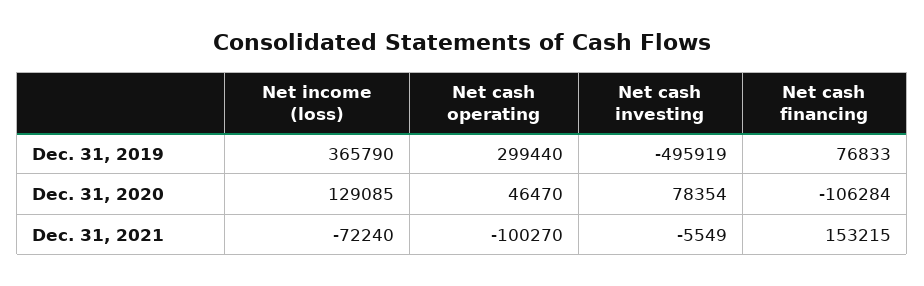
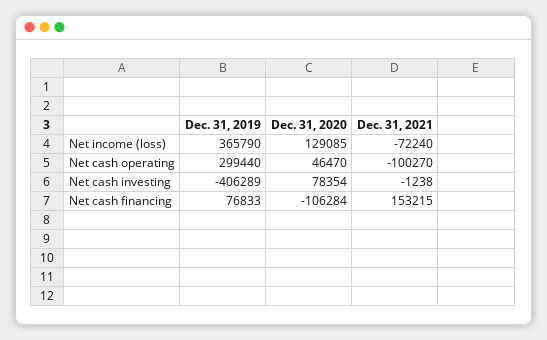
Net cash investing, Dec. 31, 2019: -495919 -> -406289
Net cash investing, Dec. 31, 2021: -5549 -> -1238

